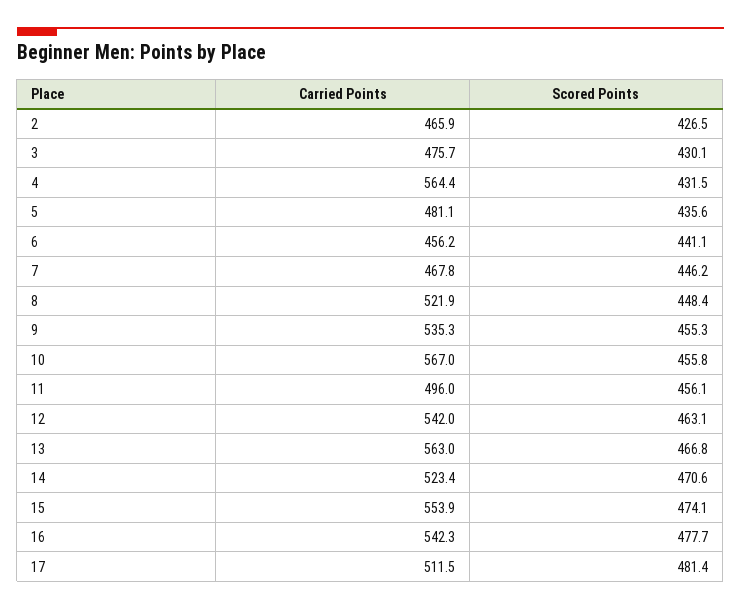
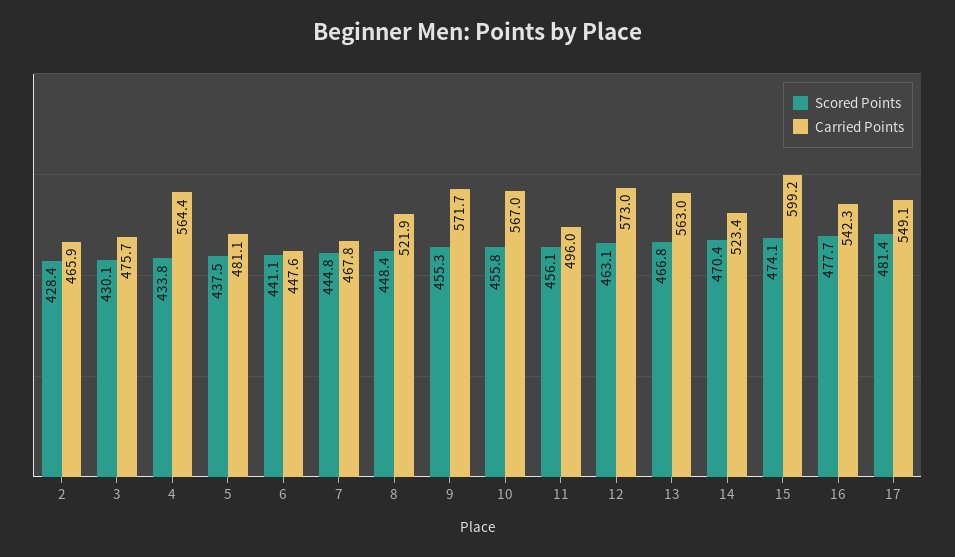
Scored Points, 2: 426.5 -> 428.4
Scored Points, 4: 431.5 -> 433.8
Scored Points, 5: 435.6 -> 437.5
Carried Points, 6: 456.2 -> 447.6
Scored Points, 7: 446.2 -> 444.8
Carried Points, 9: 535.3 -> 571.7
Carried Points, 12: 542 -> 573
Scored Points, 14: 470.6 -> 470.4
Carried Points, 15: 553.9 -> 599.2
Carried Points, 17: 511.5 -> 549.1

